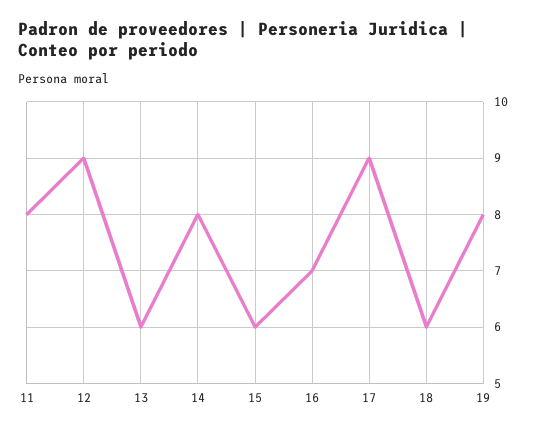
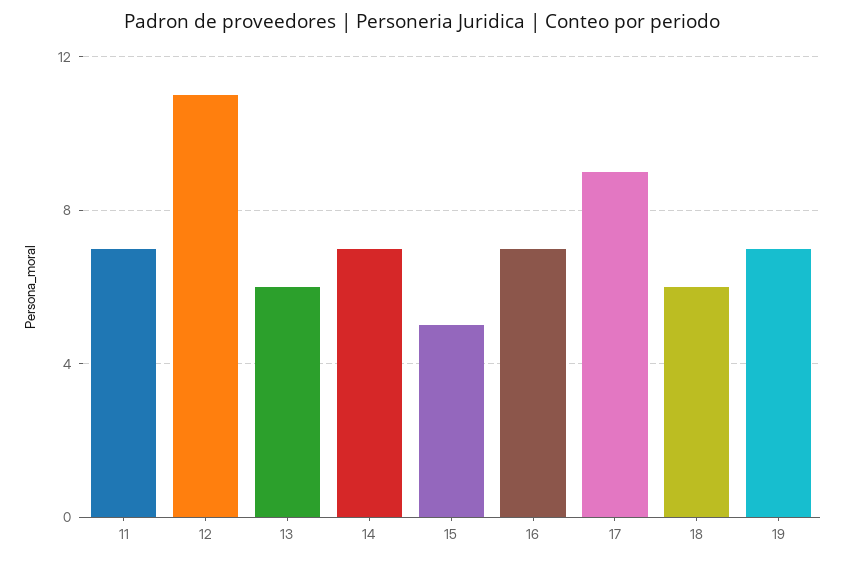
11: 8 -> 7
12: 9 -> 11
14: 8 -> 7
15: 6 -> 5
19: 8 -> 7

